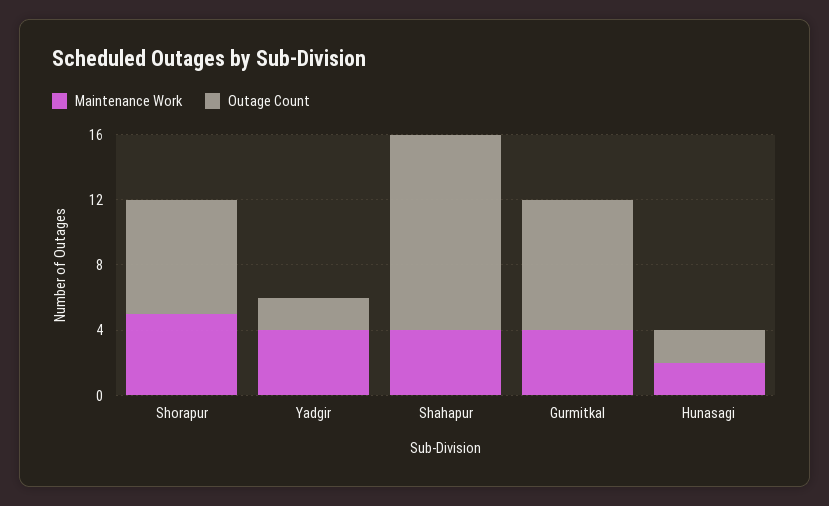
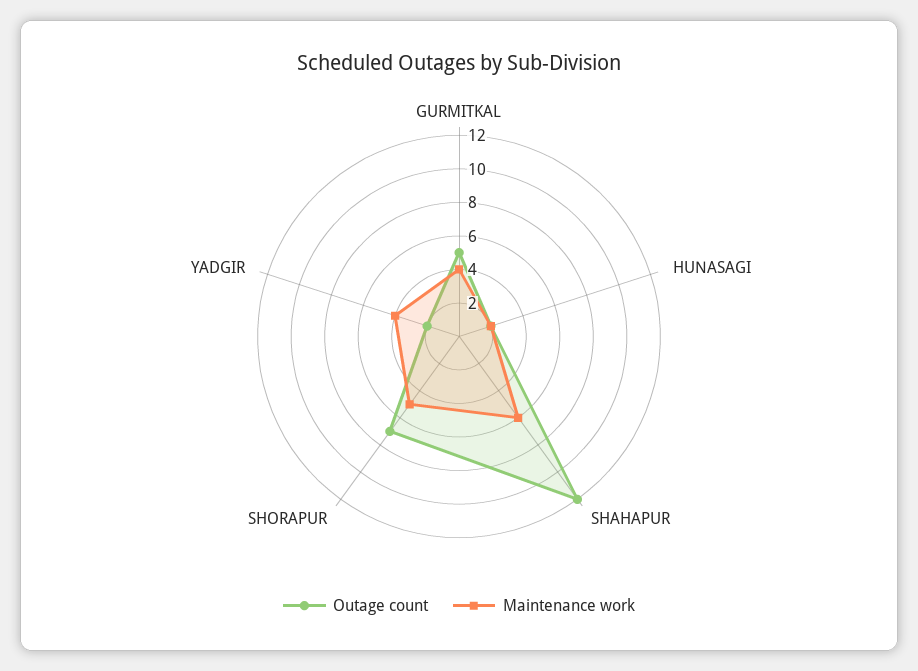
Maintenance Work, Shahapur: 4 -> 6
Outage Count, Gurmitkal: 8 -> 5

